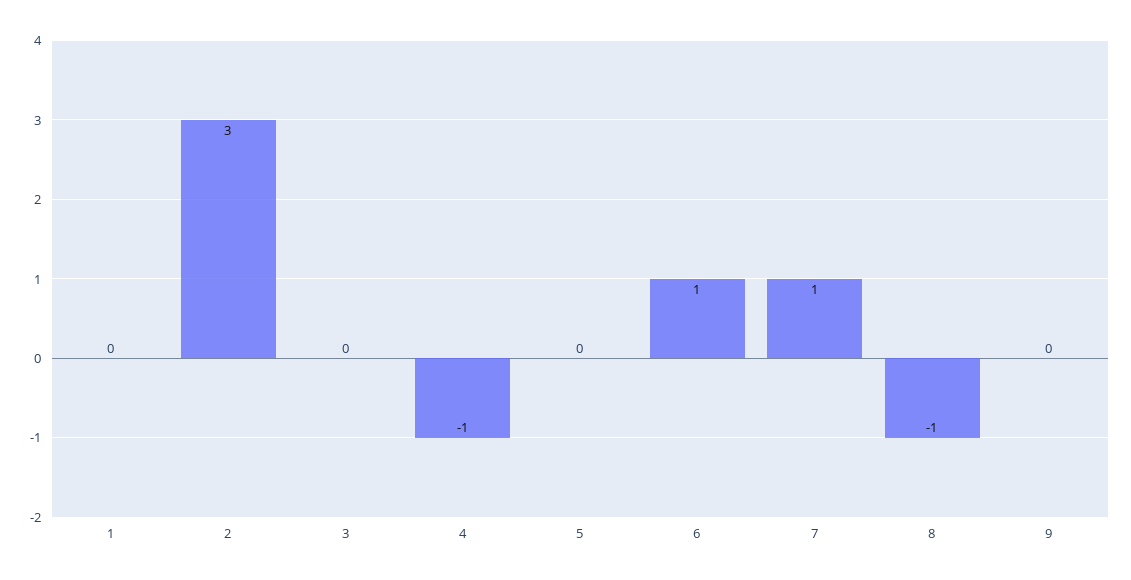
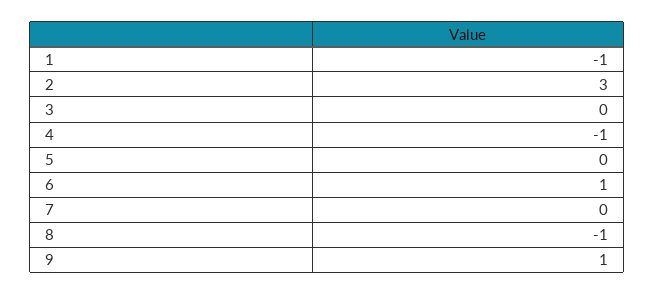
1: 0 -> -1
7: 1 -> 0
9: 0 -> 1

